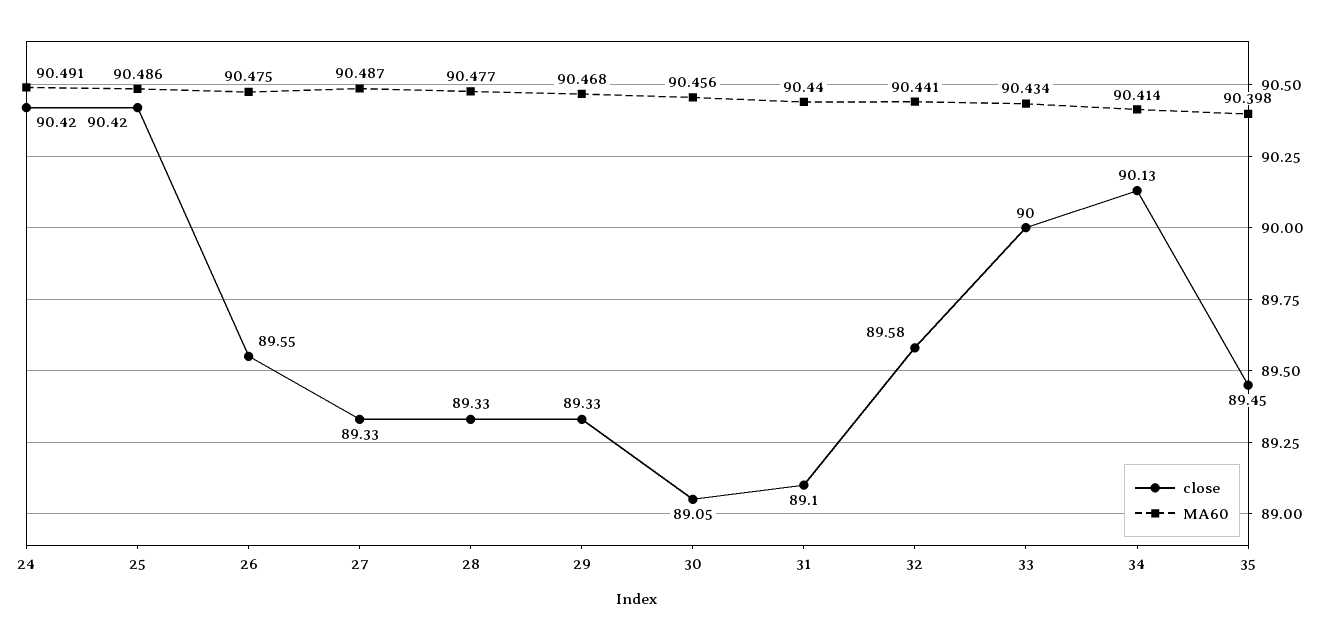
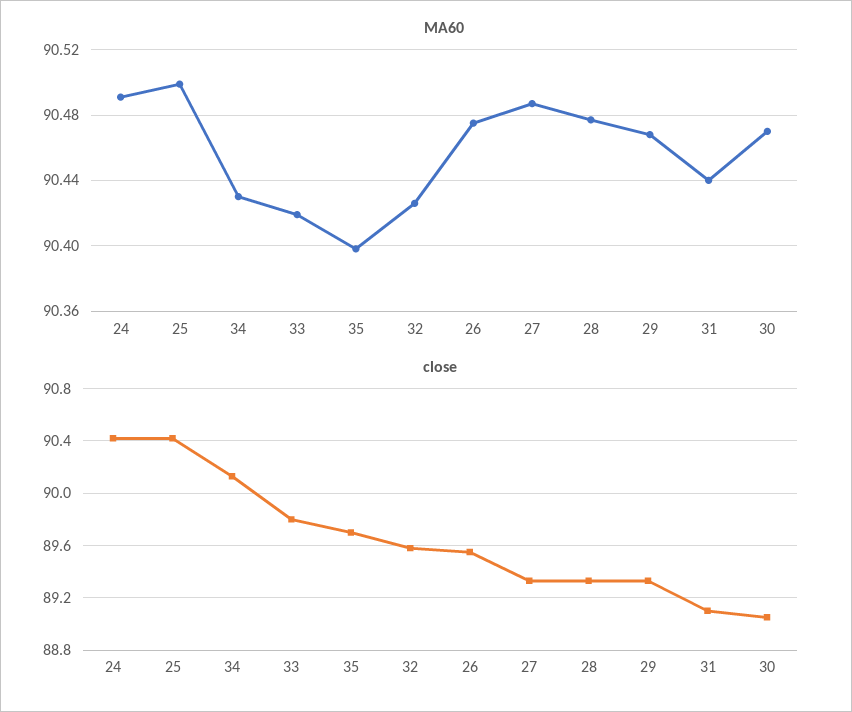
MA60, 25: 90.486 -> 90.5
MA60, 30: 90.456 -> 90.47
MA60, 32: 90.441 -> 90.425
close, 33: 90 -> 89.8
MA60, 33: 90.434 -> 90.42
MA60, 34: 90.414 -> 90.43
close, 35: 89.45 -> 89.7

